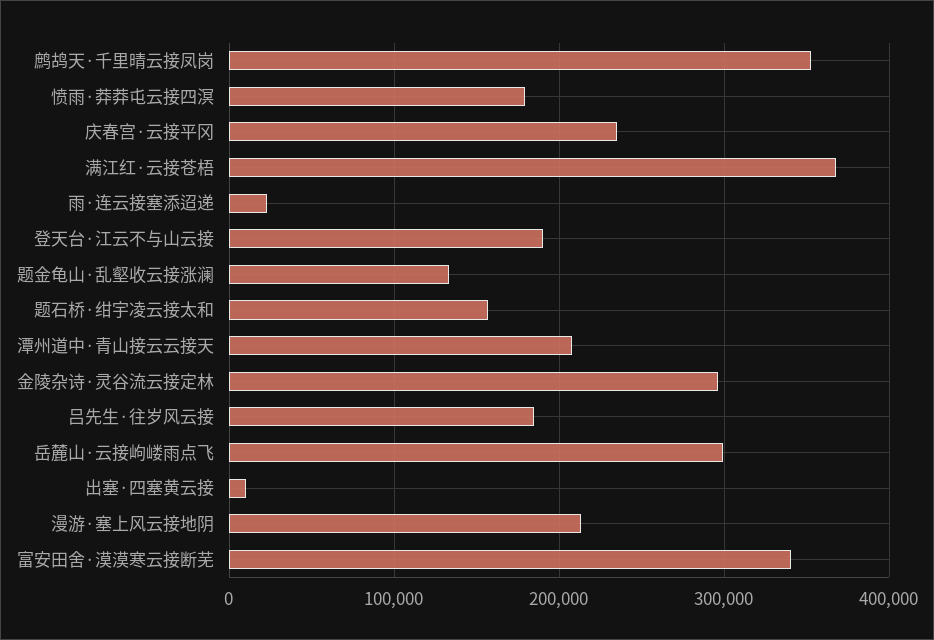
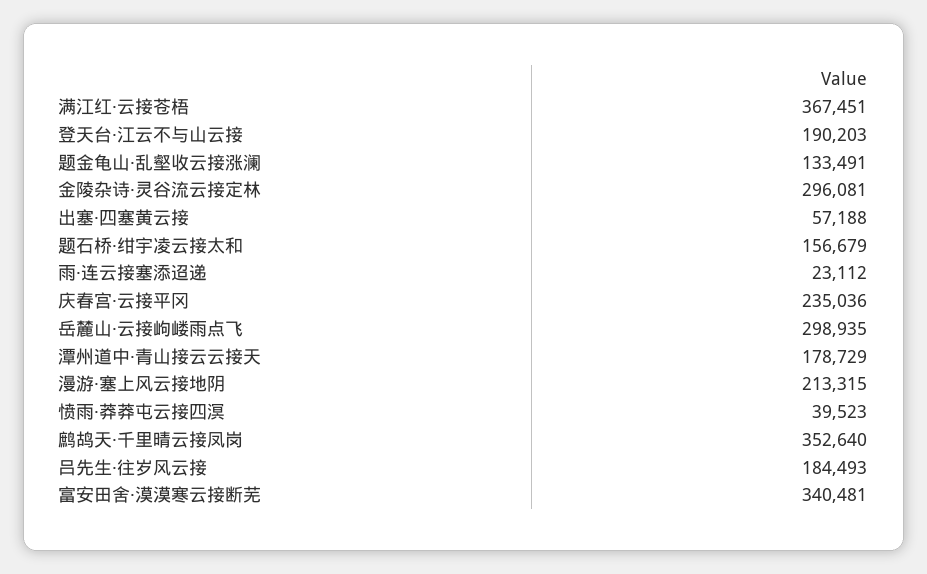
愤雨·莽莽屯云接四溟: 180000 -> 39523
潭州道中·青山接云云接天: 210000 -> 178729
出塞·四塞黄云接: 10000 -> 57188

